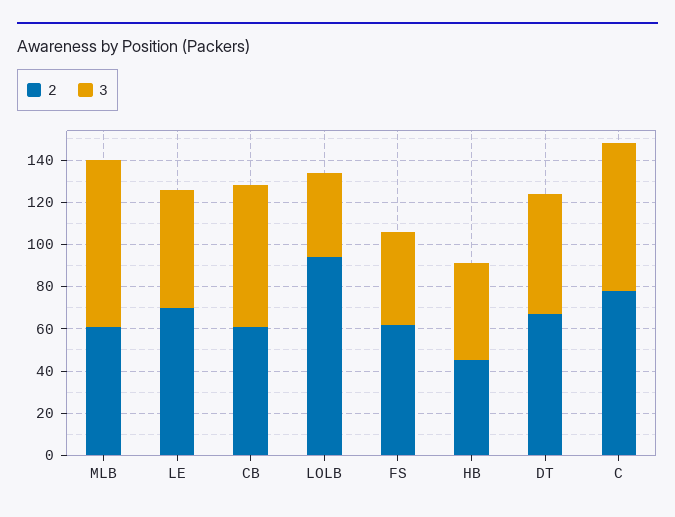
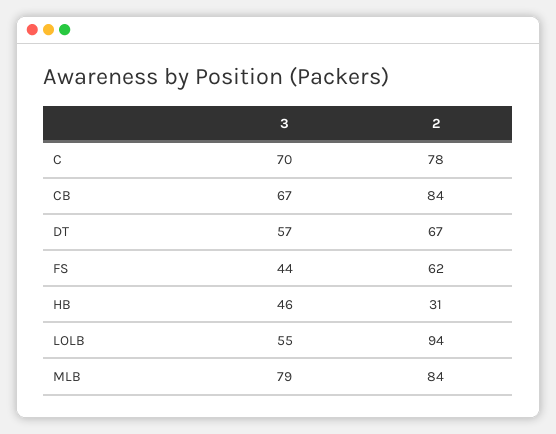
2, MLB: 60 -> 84
2, LE: 70 -> none
3, LE: 55 -> none
2, CB: 60 -> 84
3, LOLB: 40 -> 55
2, HB: 45 -> 31

